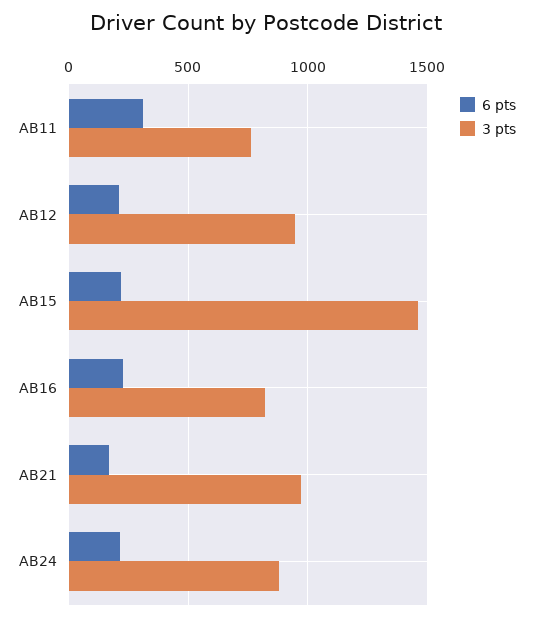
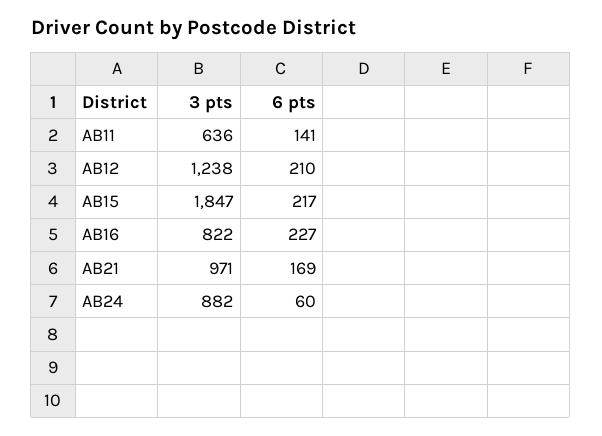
6 pts, AB11: 300 -> 141
3 pts, AB11: 750 -> 636
3 pts, AB12: 950 -> 1238
3 pts, AB15: 1450 -> 1847
6 pts, AB24: 200 -> 60

